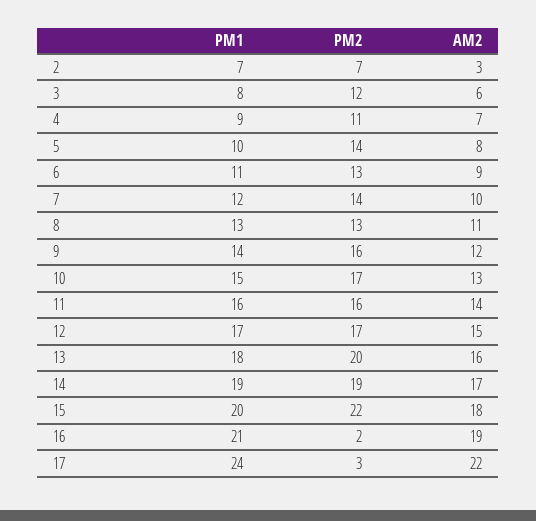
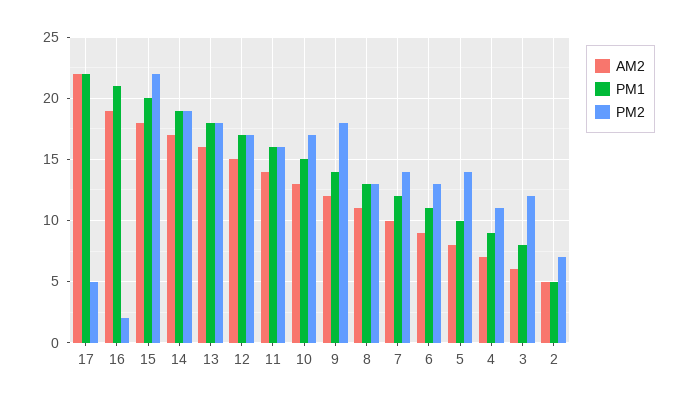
PM1, 2: 7 -> 5
AM2, 2: 3 -> 5
PM2, 9: 16 -> 18
PM2, 13: 20 -> 18
PM1, 17: 24 -> 22
PM2, 17: 3 -> 5

